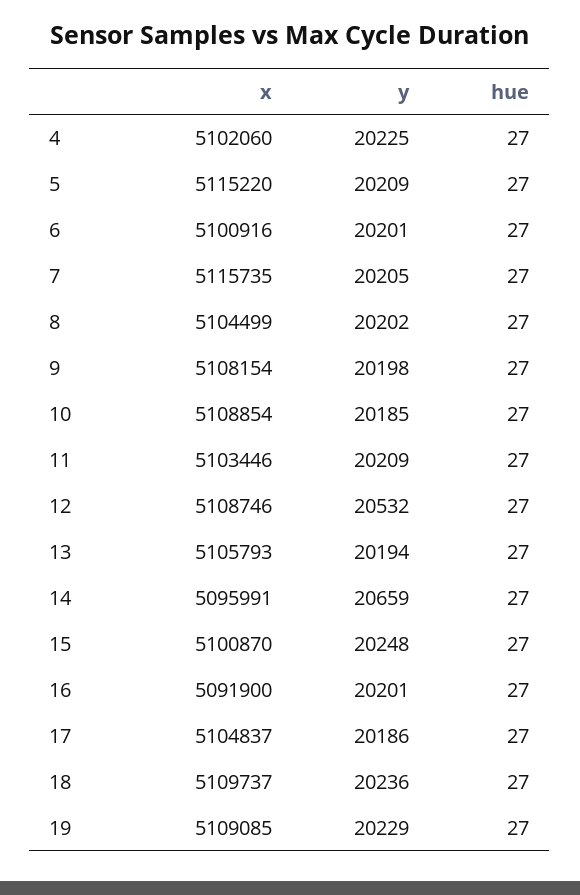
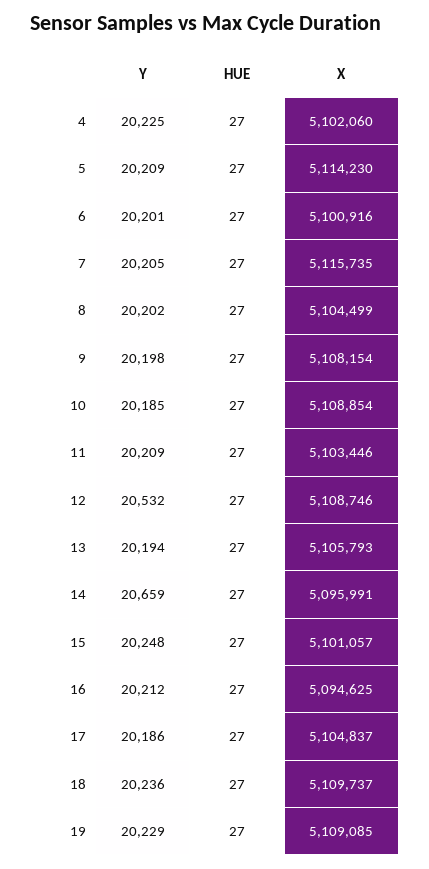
x, 5: 5115220 -> 5114230
x, 15: 5100870 -> 5101057
x, 16: 5091900 -> 5094625
y, 16: 20201 -> 20212

